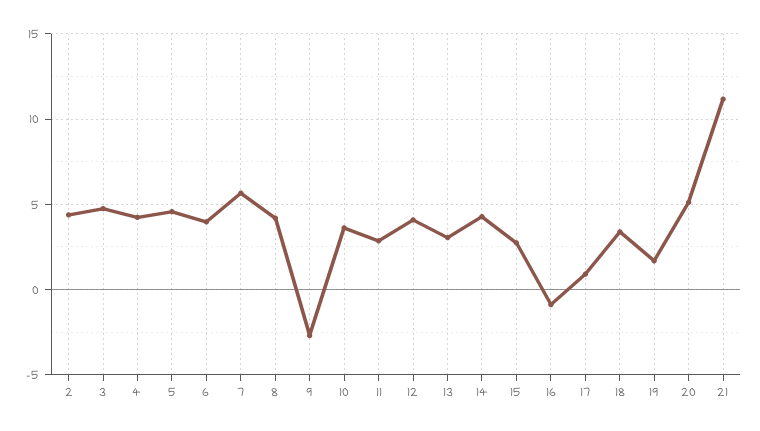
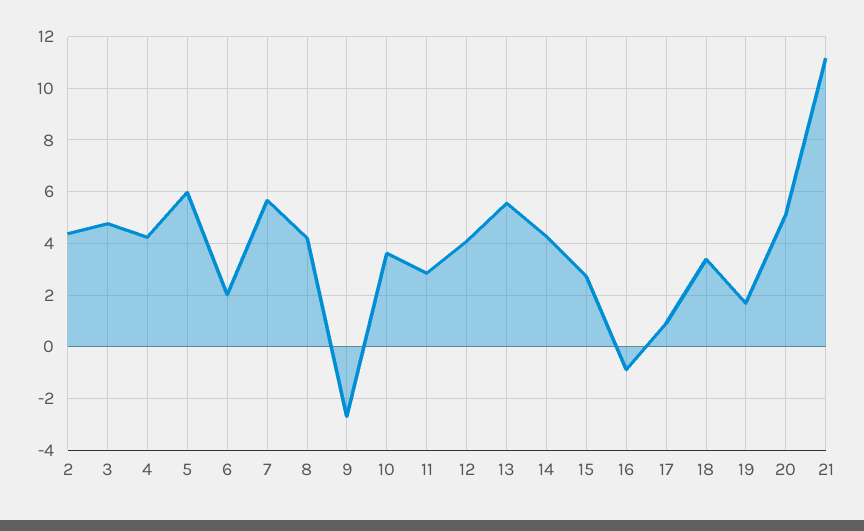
5: 4.5 -> 6
6: 4 -> 2
13: 3 -> 5.5

